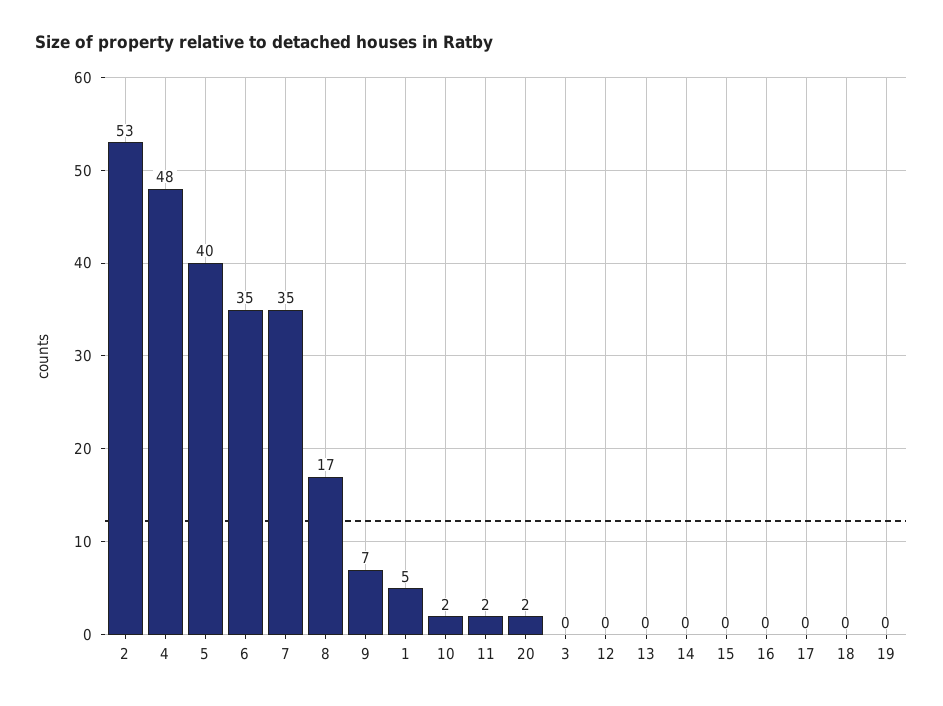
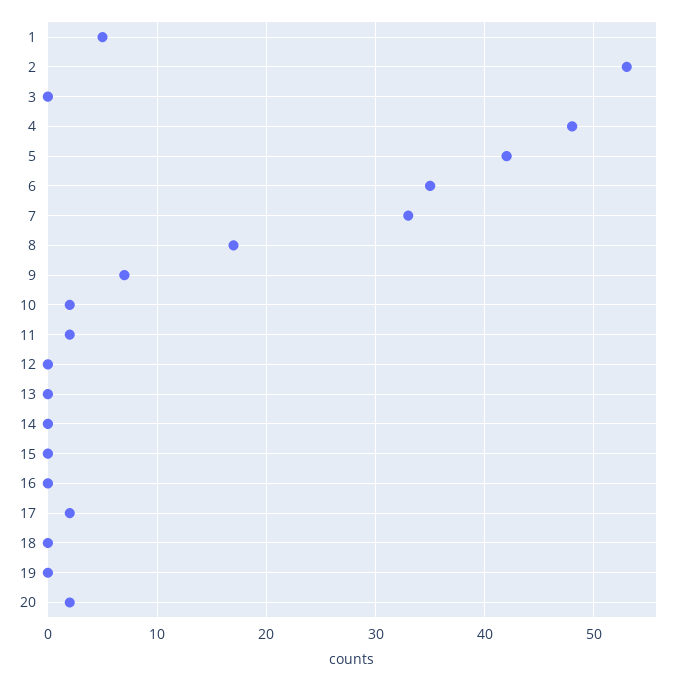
5: 40 -> 42
7: 35 -> 33
17: 0 -> 2

